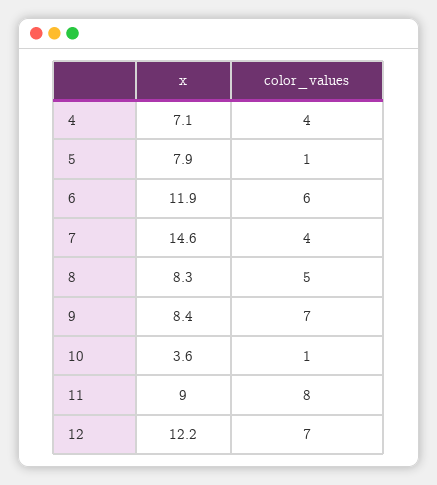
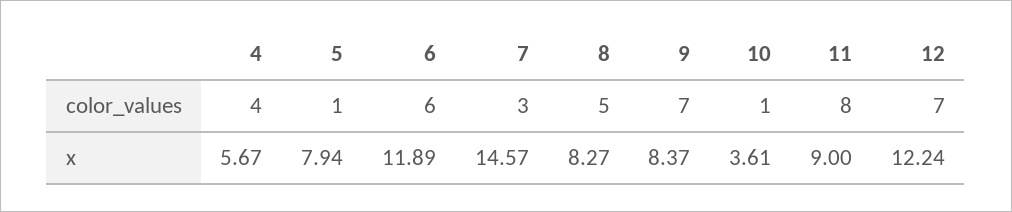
x, 4: 7.1 -> 5.67
color_values, 7: 4 -> 3

